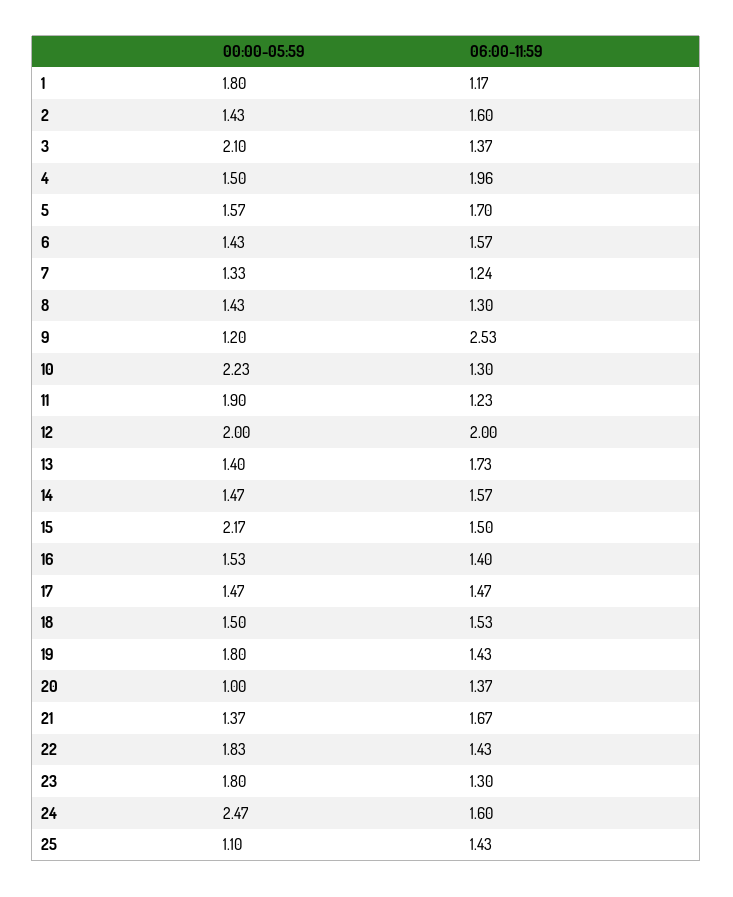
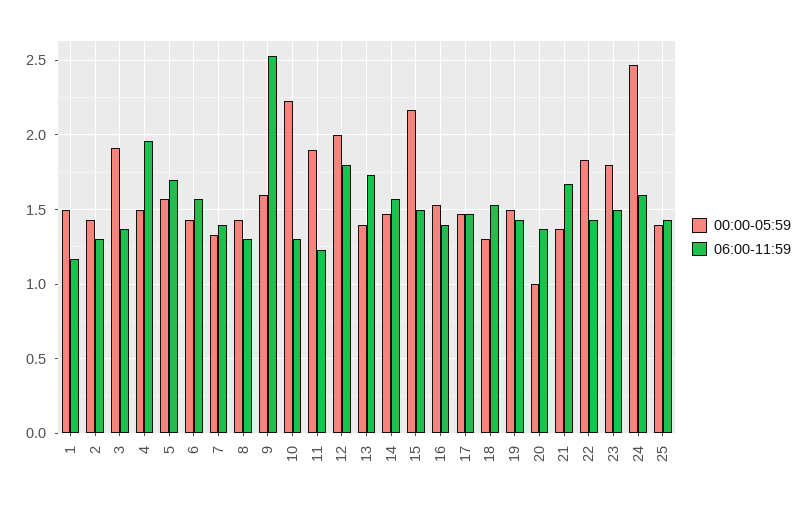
00:00-05:59, 1: 1.8 -> 1.5
06:00-11:59, 2: 1.6 -> 1.3
00:00-05:59, 3: 2.1 -> 1.9
06:00-11:59, 7: 1.24 -> 1.4
00:00-05:59, 9: 1.2 -> 1.6
06:00-11:59, 12: 2 -> 1.8
00:00-05:59, 18: 1.5 -> 1.3
00:00-05:59, 19: 1.8 -> 1.5
06:00-11:59, 23: 1.3 -> 1.5
00:00-05:59, 25: 1.1 -> 1.4

